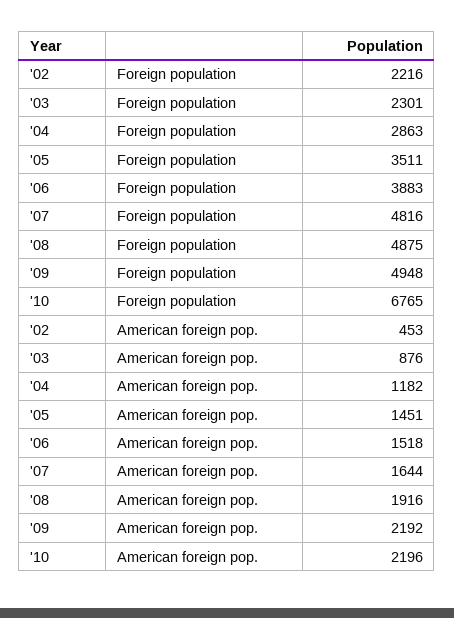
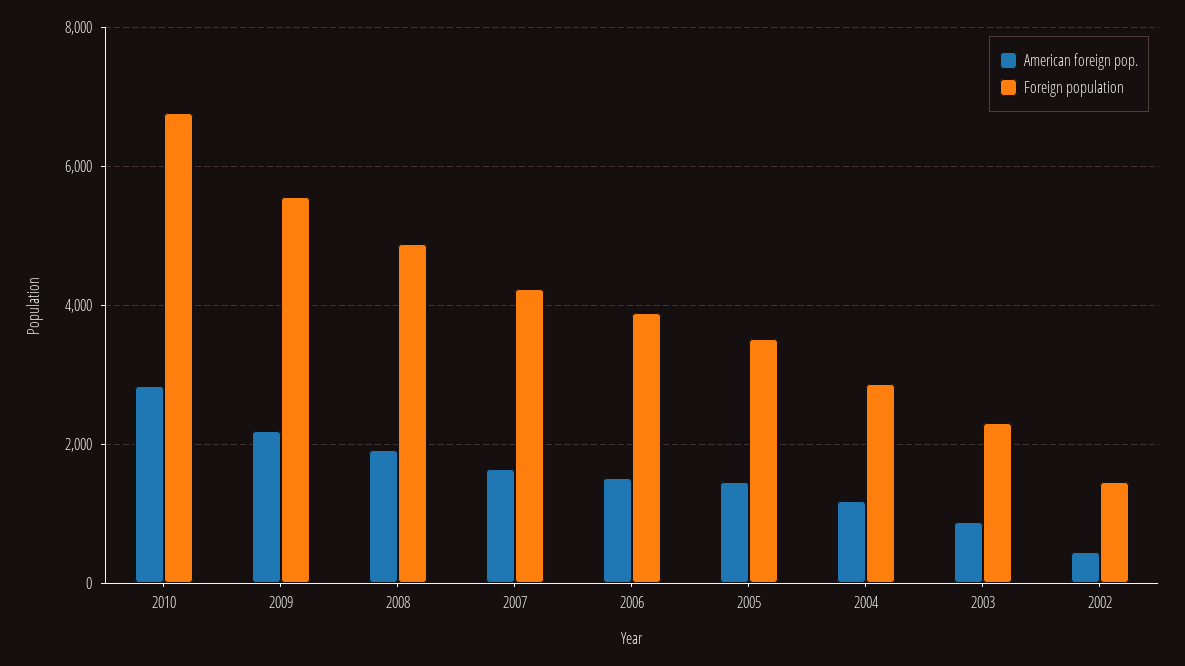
Foreign population, '02: 2216 -> 1400
Foreign population, '07: 4816 -> 4200
Foreign population, '09: 4948 -> 5600
American foreign pop., '10: 2196 -> 2800

